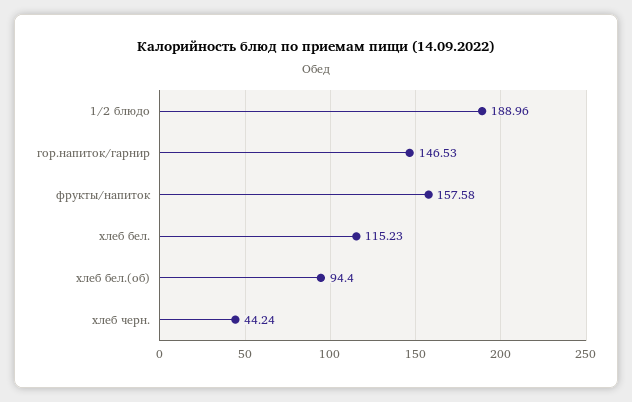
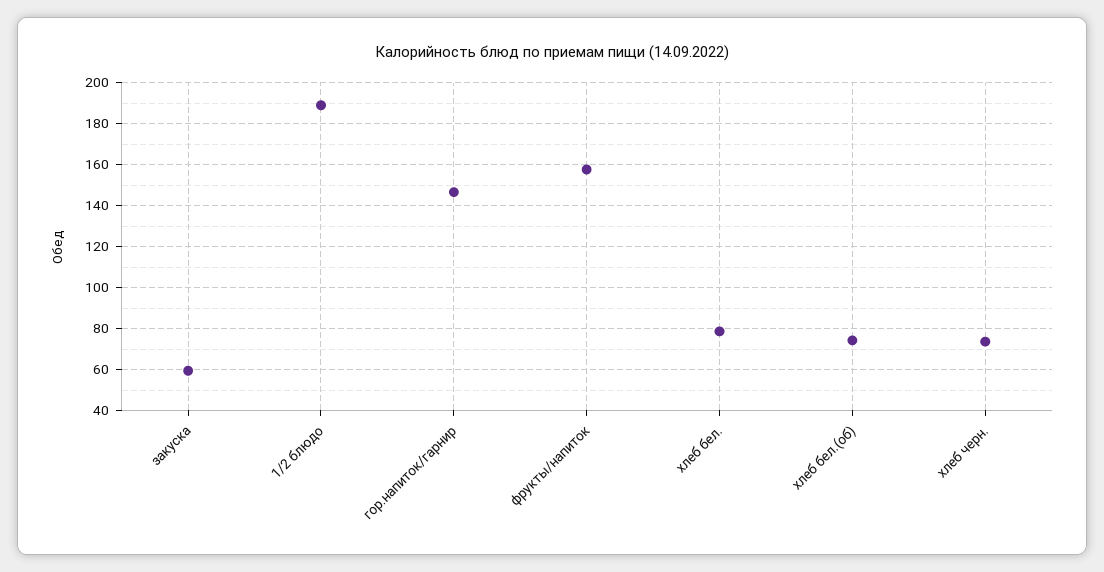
хлеб бел.: 115.23 -> 80
хлеб бел.(об): 94.4 -> 75
хлеб черн.: 44.24 -> 75
закуска: none -> 60

